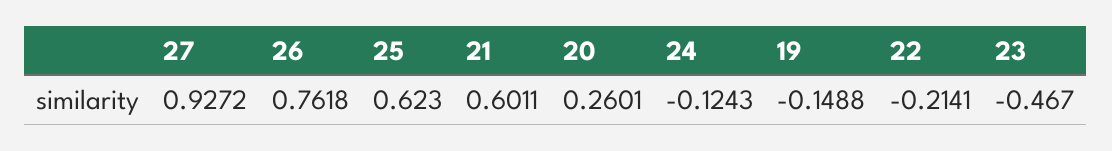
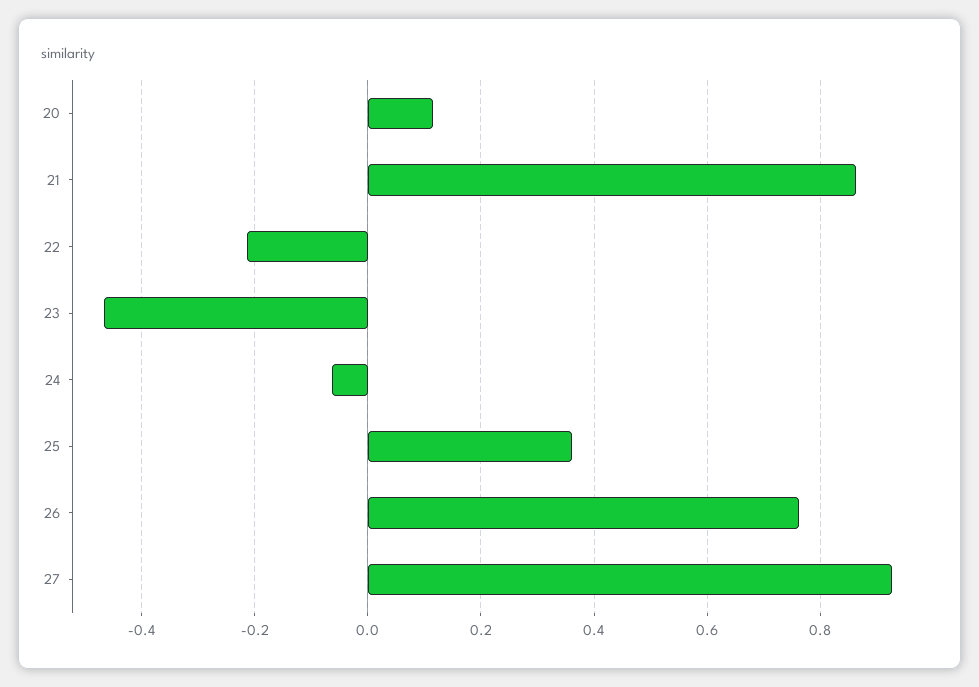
25: 0.623 -> 0.36
21: 0.6011 -> 0.86
20: 0.2601 -> 0.12
24: -0.1243 -> -0.06
19: -0.1488 -> none

